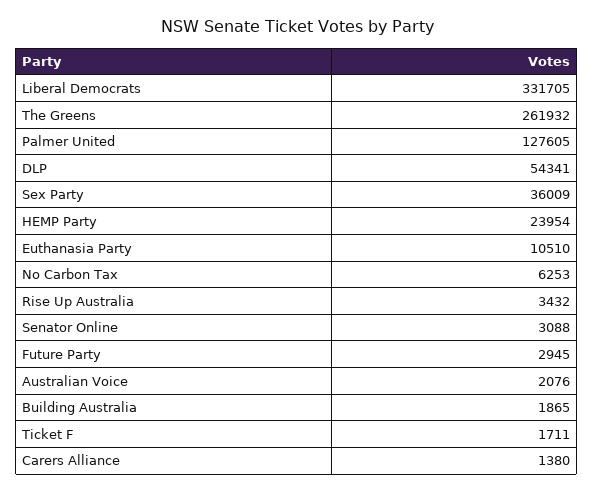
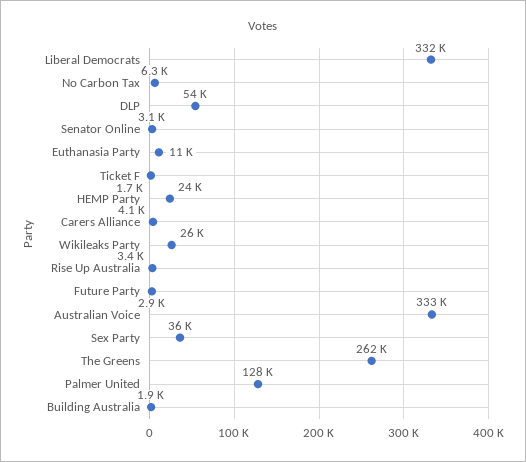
Australian Voice: 2076 -> 333000
Carers Alliance: 1380 -> 4100
Wikileaks Party: none -> 26000

